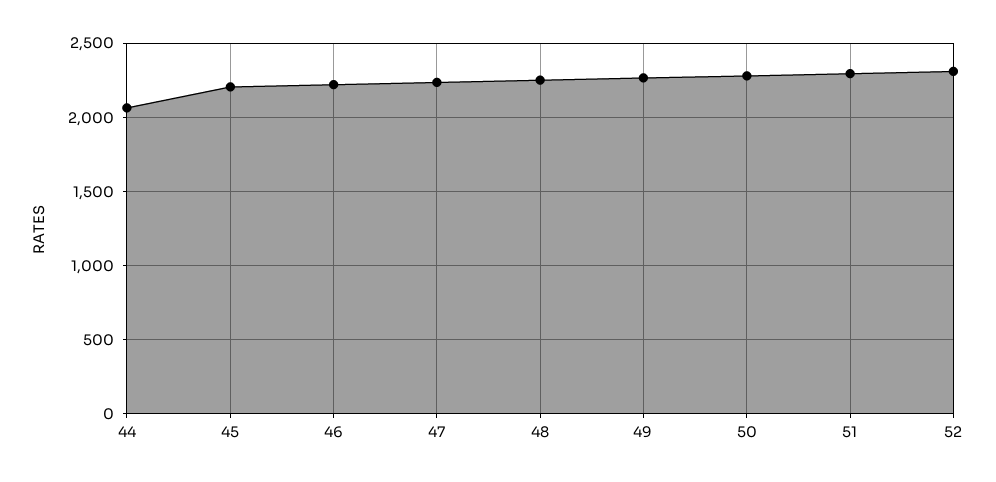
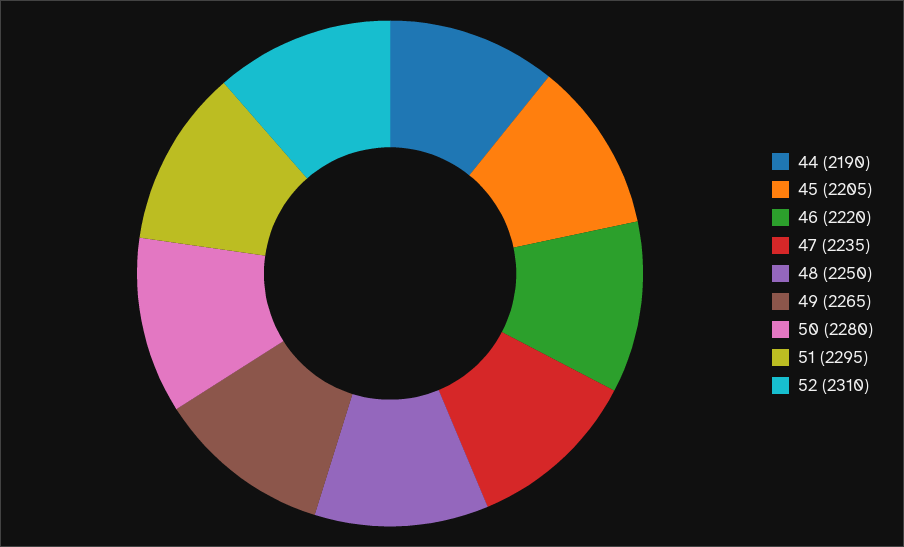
44: 2050 -> 2190

